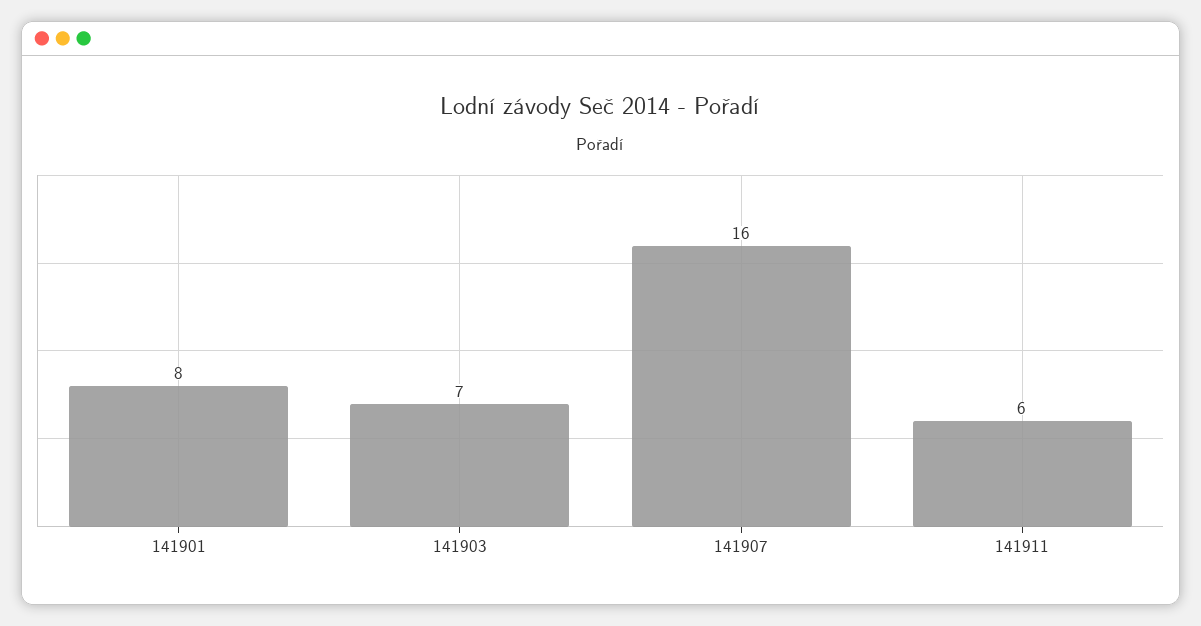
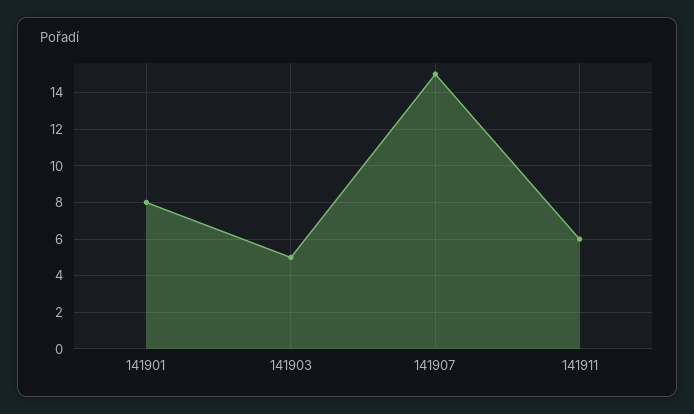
141903: 7 -> 5
141907: 16 -> 15

